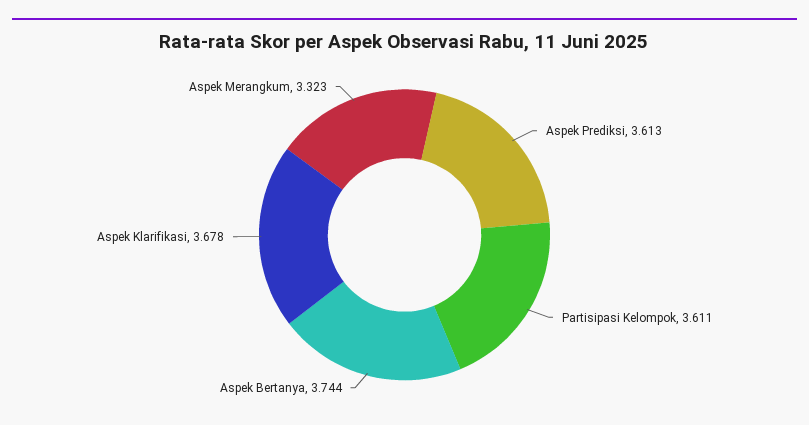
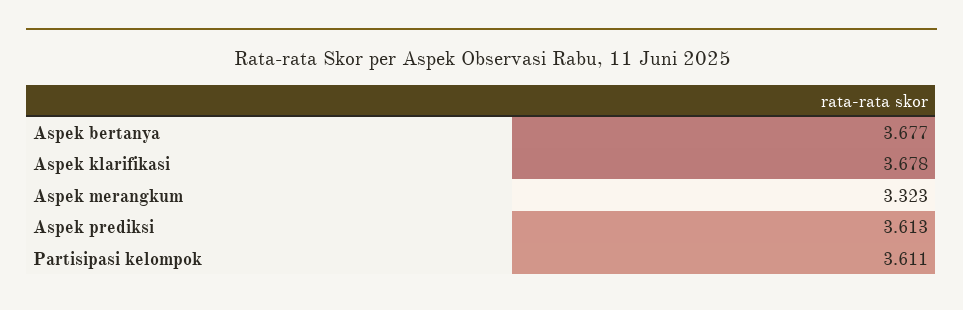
Aspek Bertanya: 3.744 -> 3.677

